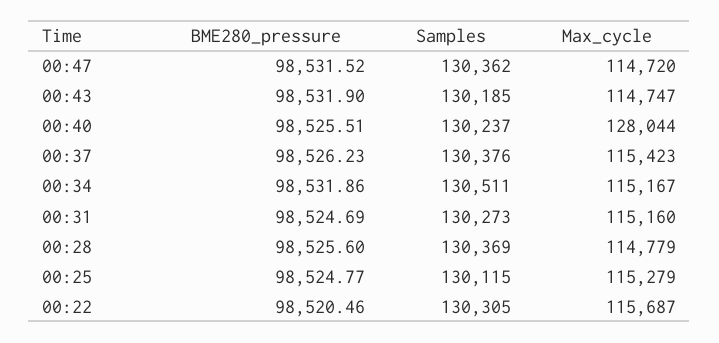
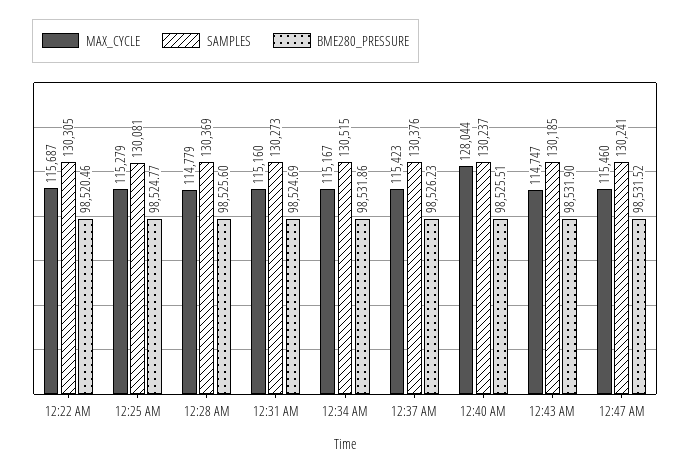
Samples, 00:47: 130362 -> 130241
Max_cycle, 00:47: 114720 -> 115460
Samples, 00:34: 130511 -> 130515
Samples, 00:25: 130115 -> 130081

